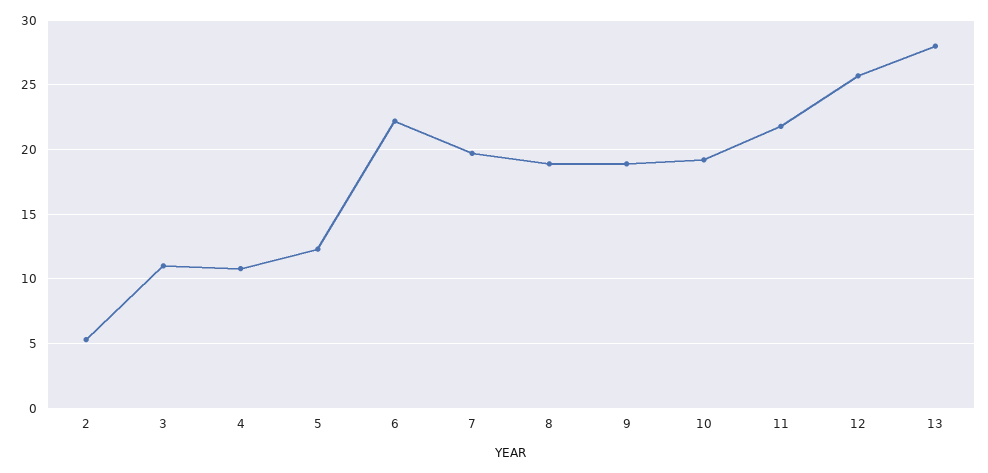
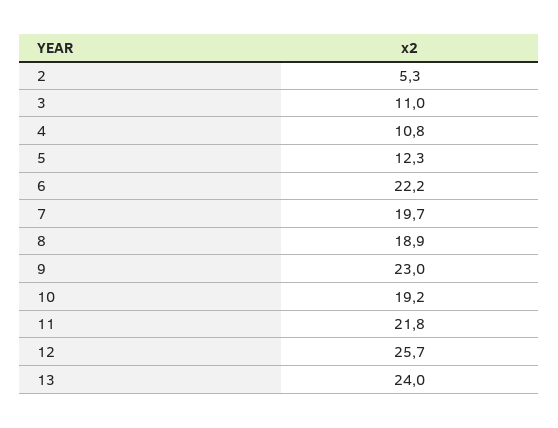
9: 19 -> 23
13: 28 -> 24

